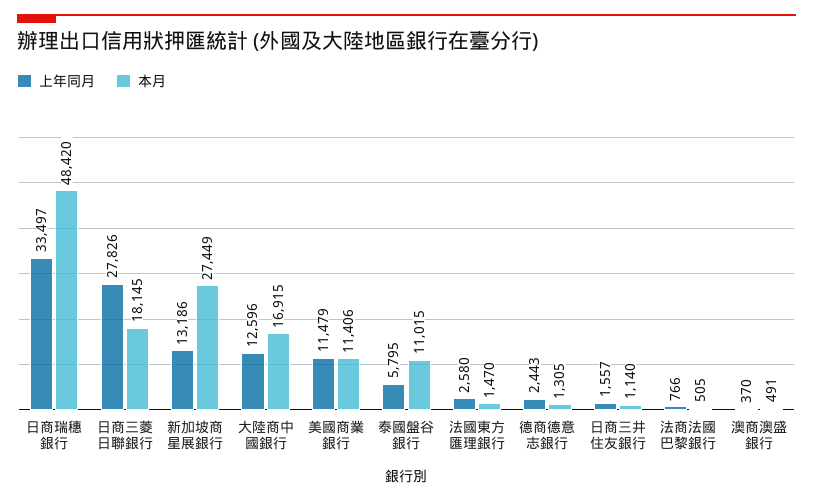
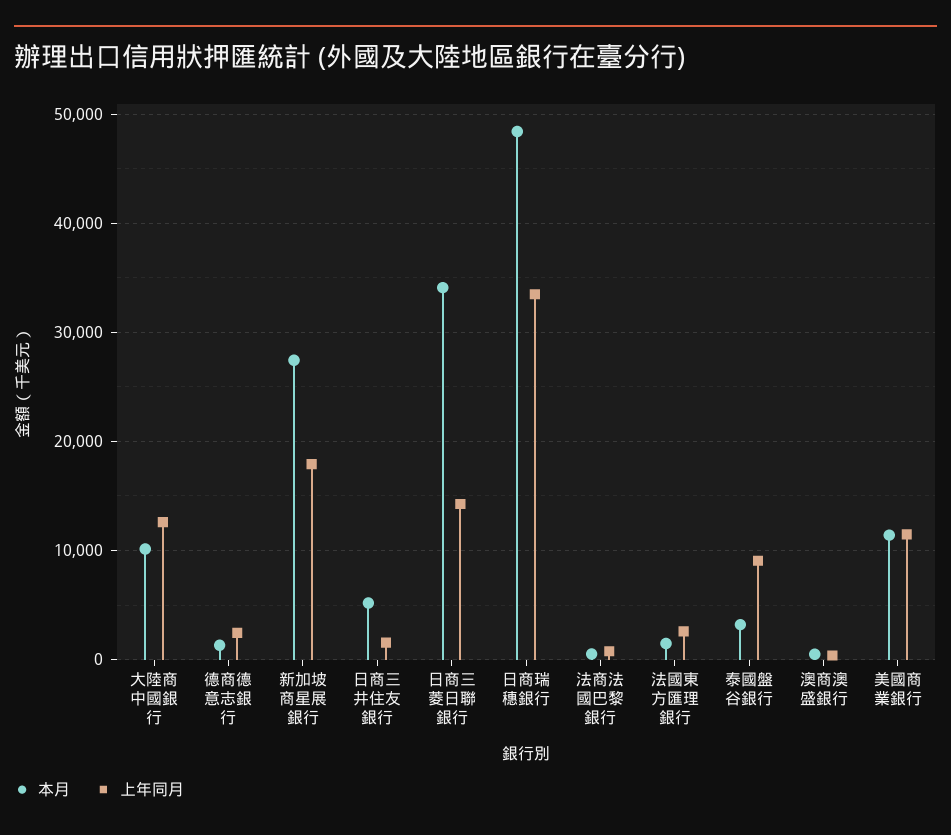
上年同月, 日商三菱日聯銀行: 27826 -> 14000
本月, 日商三菱日聯銀行: 18145 -> 34000
上年同月, 新加坡商星展銀行: 13186 -> 18000
本月, 大陸商中國銀行: 16915 -> 10000
上年同月, 泰國盤谷銀行: 5795 -> 9000
本月, 泰國盤谷銀行: 11015 -> 3000
本月, 日商三井住友銀行: 1140 -> 5000

